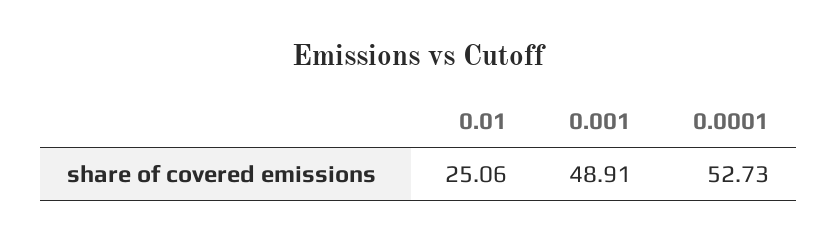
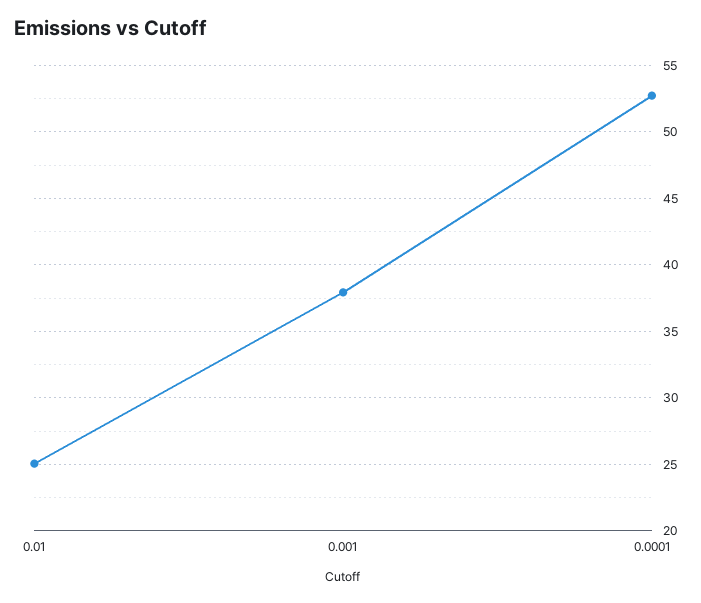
0.001: 48.91 -> 38

